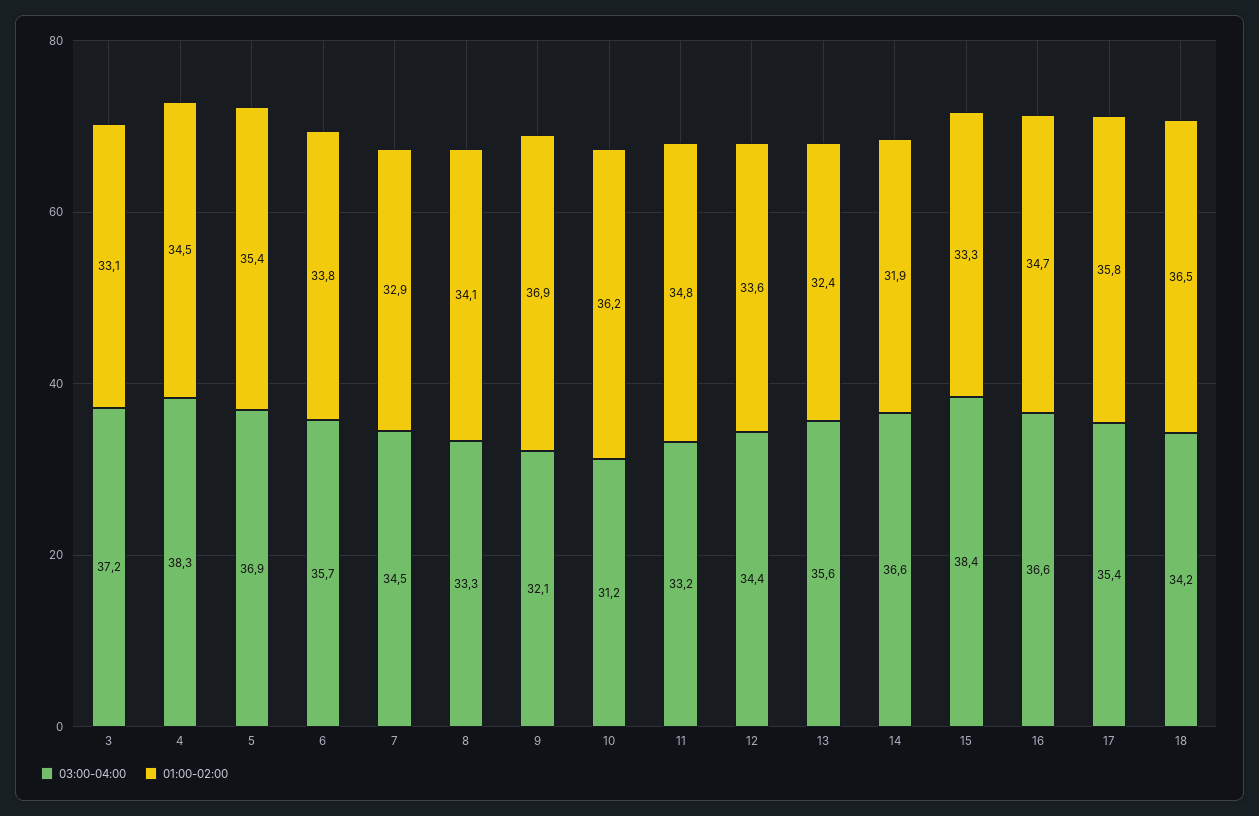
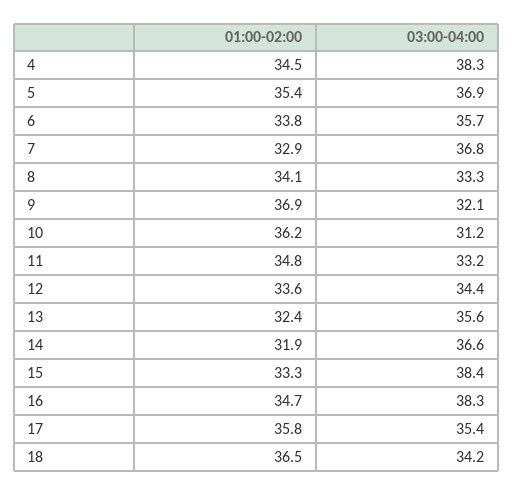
03:00-04:00, 3: 37.2 -> none
01:00-02:00, 3: 33.1 -> none
03:00-04:00, 7: 34.5 -> 36.8
03:00-04:00, 16: 36.6 -> 38.3

